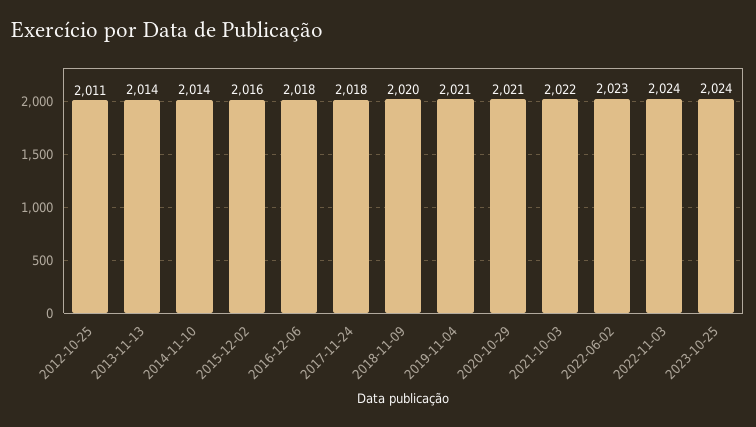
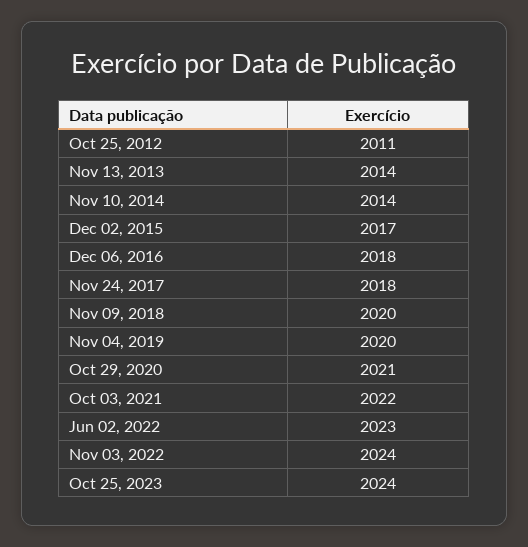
2015-12-02: 2016 -> 2017
2019-11-04: 2021 -> 2020

